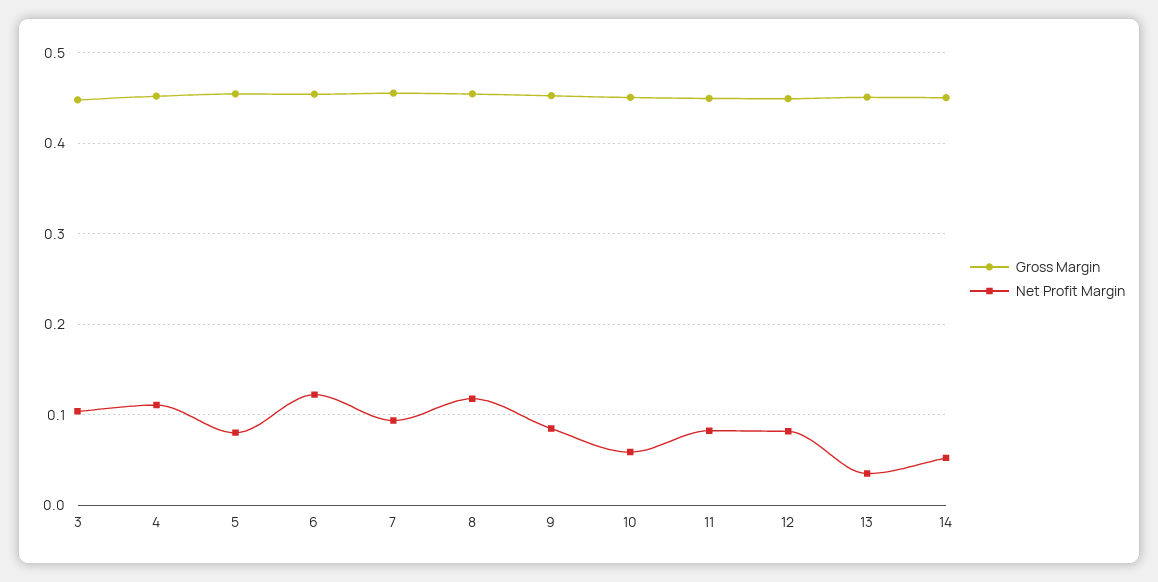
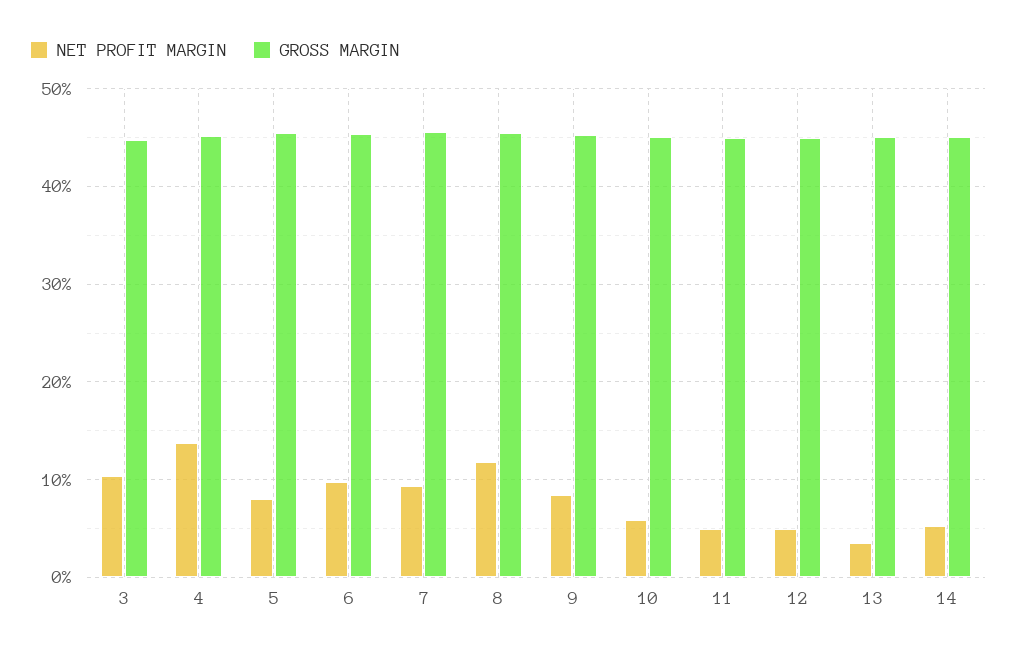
Net Profit Margin, 4: 0.11 -> 0.14
Net Profit Margin, 6: 0.12 -> 0.1
Net Profit Margin, 11: 0.08 -> 0.05
Net Profit Margin, 12: 0.08 -> 0.05

